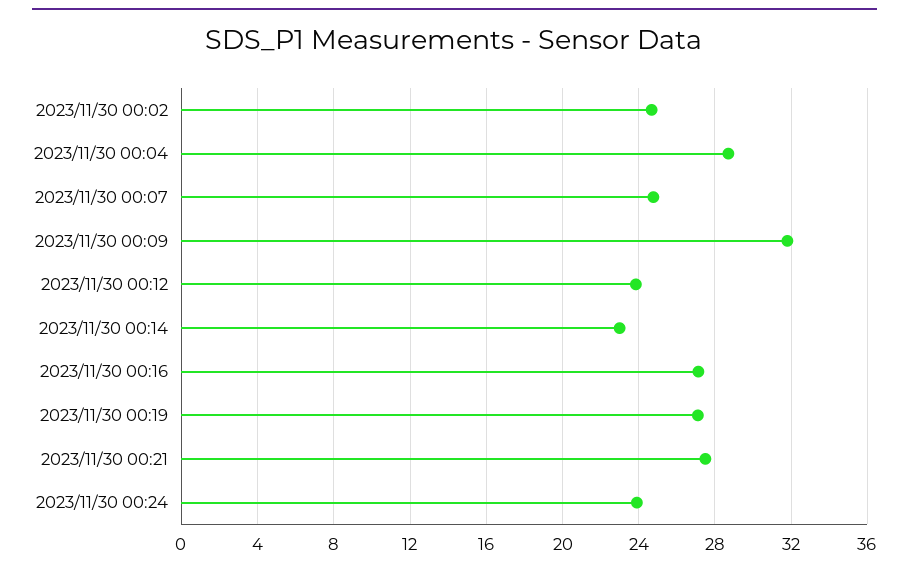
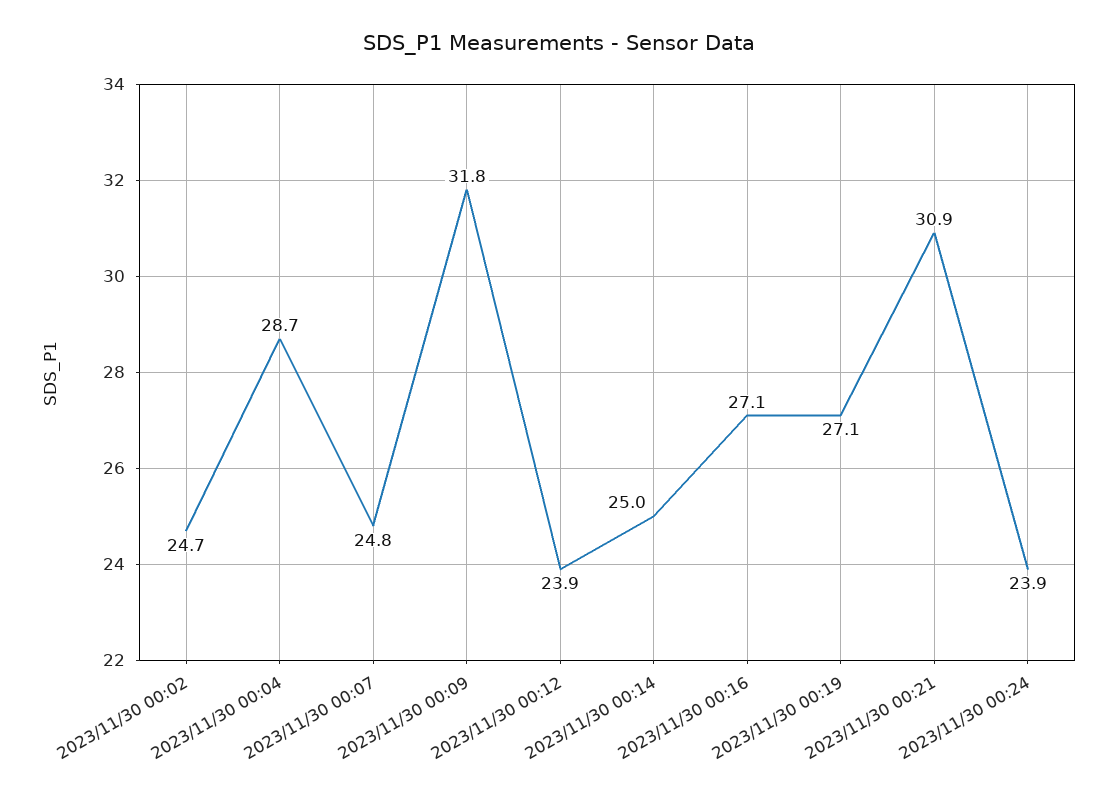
2023/11/30 00:14: 23 -> 25
2023/11/30 00:21: 27.5 -> 30.9

